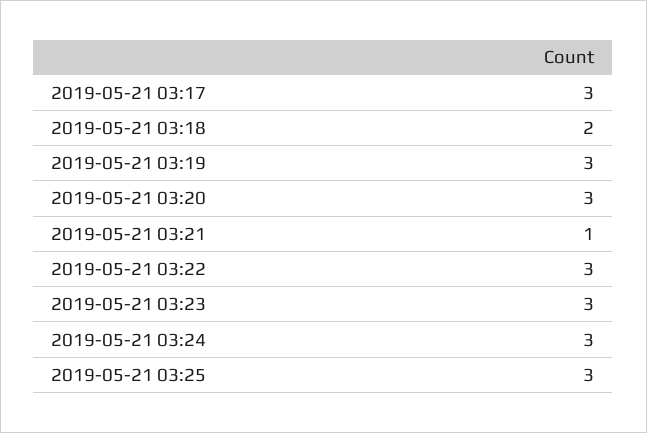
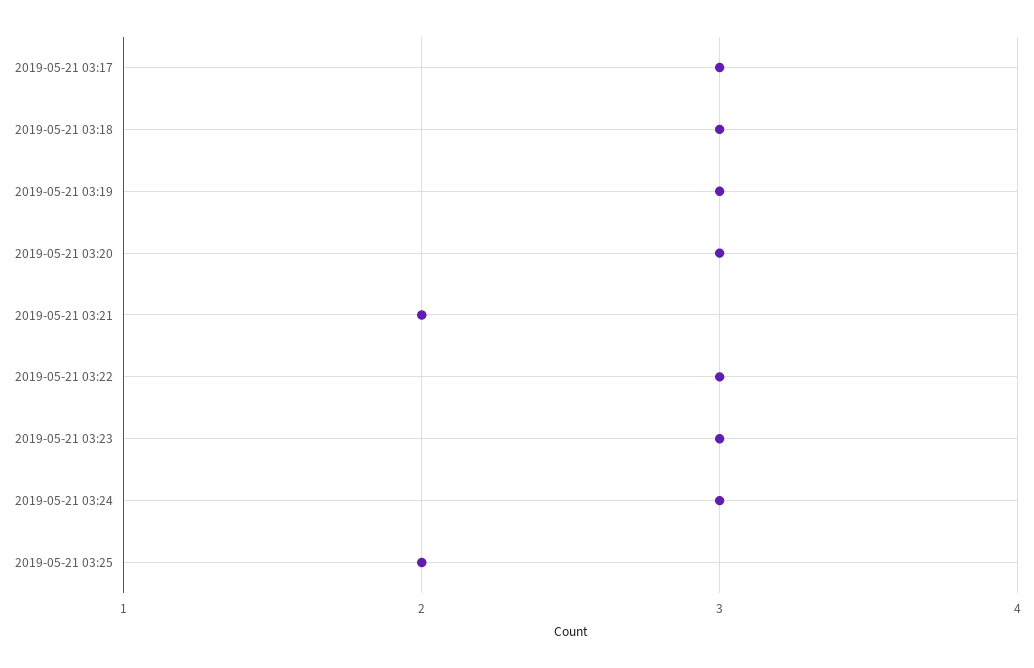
2019-05-21 03:18: 2 -> 3
2019-05-21 03:21: 1 -> 2
2019-05-21 03:25: 3 -> 2

